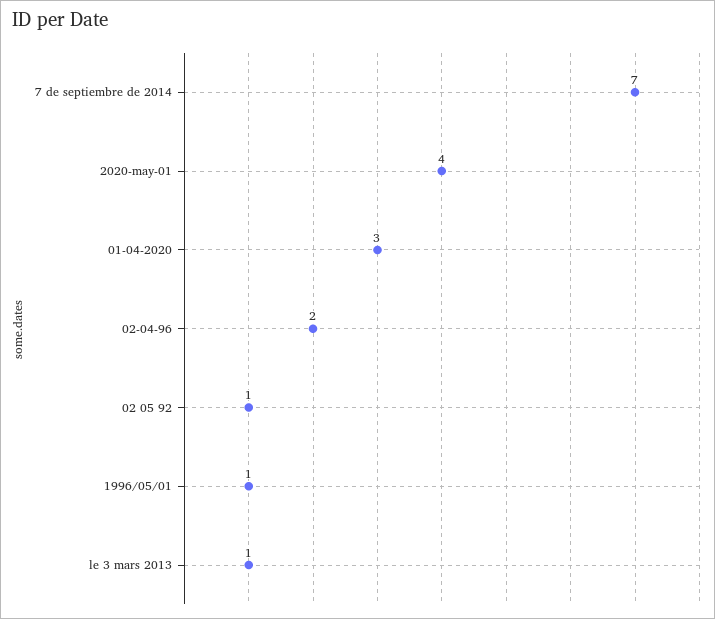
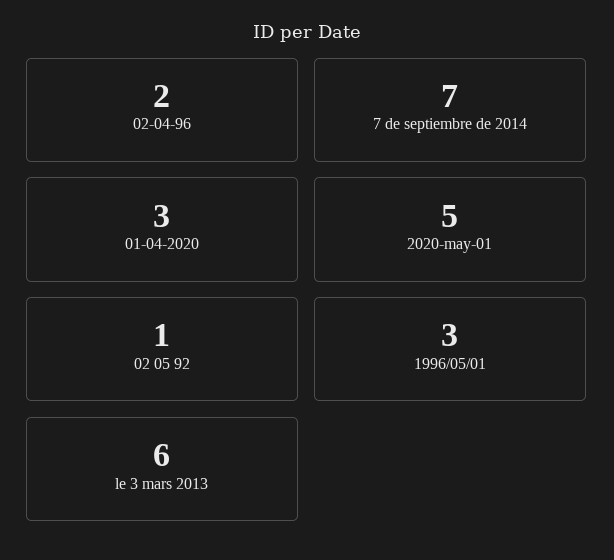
2020-may-01: 4 -> 5
1996/05/01: 1 -> 3
le 3 mars 2013: 1 -> 6

